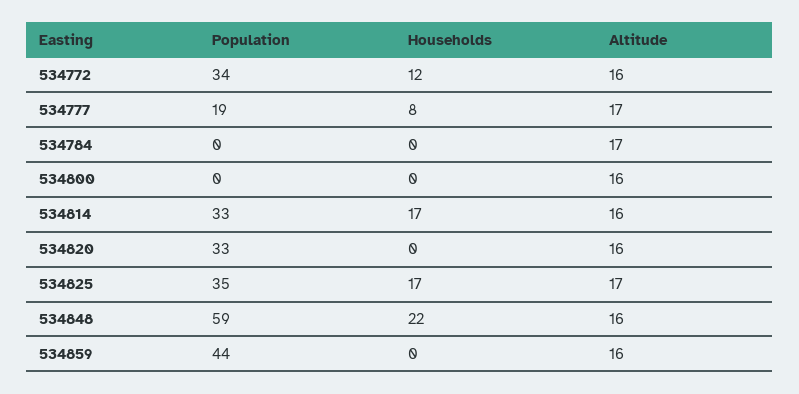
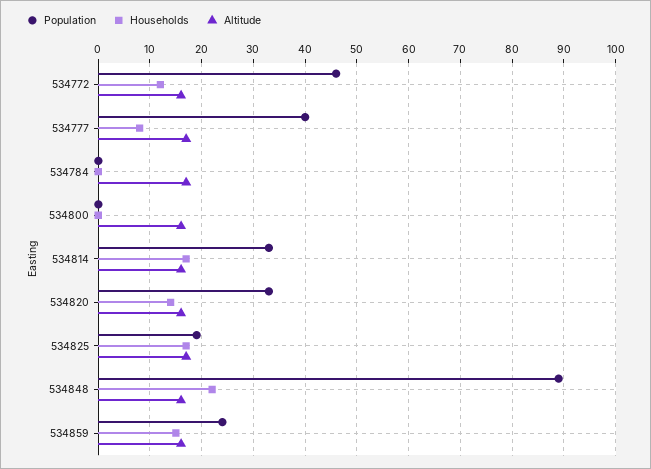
Population, 534772: 34 -> 45
Population, 534777: 19 -> 40
Households, 534820: 0 -> 15
Population, 534825: 35 -> 20
Population, 534848: 59 -> 90
Population, 534859: 44 -> 25
Households, 534859: 0 -> 15

